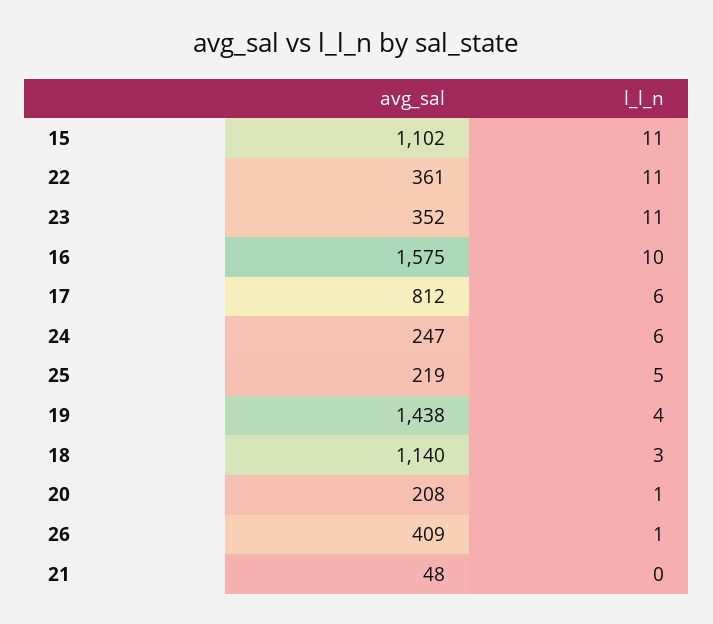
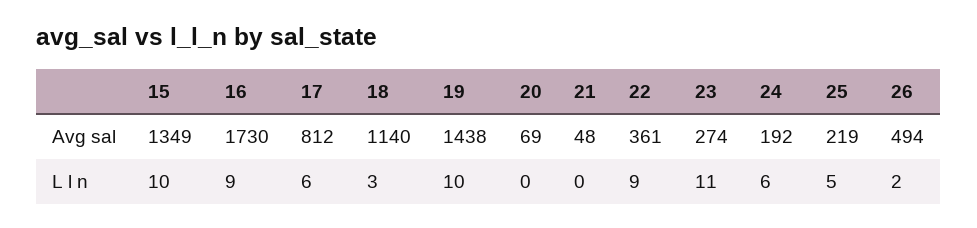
avg_sal, 15: 1102 -> 1349
l_l_n, 15: 11 -> 10
l_l_n, 22: 11 -> 9
avg_sal, 23: 352 -> 274
avg_sal, 16: 1575 -> 1730
l_l_n, 16: 10 -> 9
avg_sal, 24: 247 -> 192
l_l_n, 19: 4 -> 10
avg_sal, 20: 208 -> 69
l_l_n, 20: 1 -> 0
avg_sal, 26: 409 -> 494
l_l_n, 26: 1 -> 2

